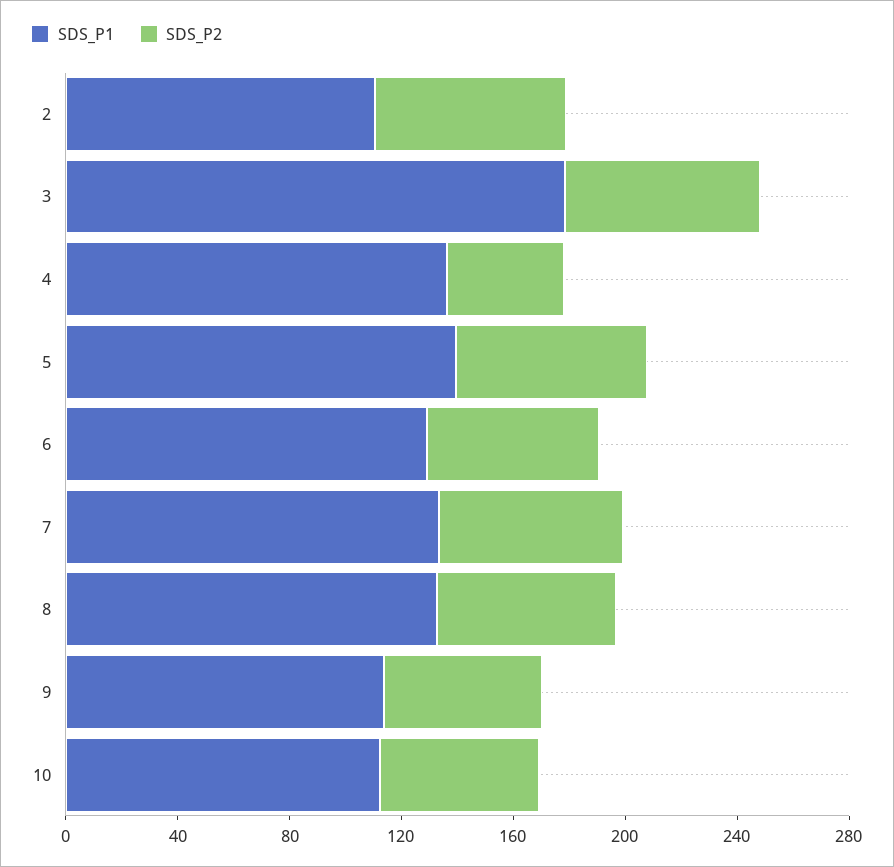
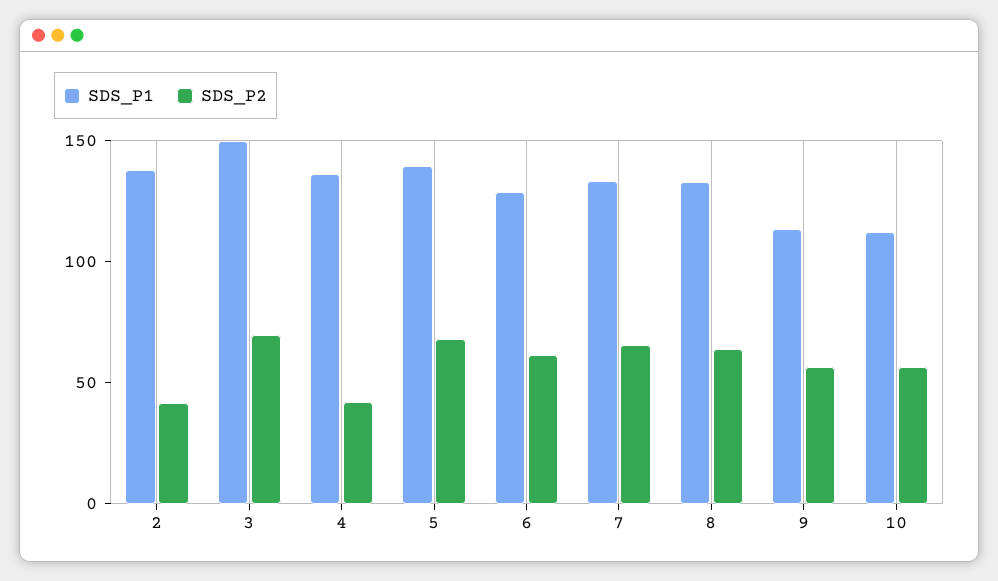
SDS_P1, 2: 110 -> 140
SDS_P2, 2: 70 -> 40
SDS_P1, 3: 180 -> 150

